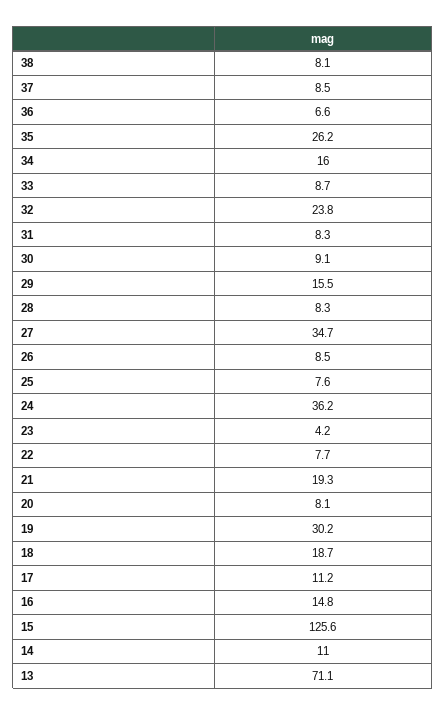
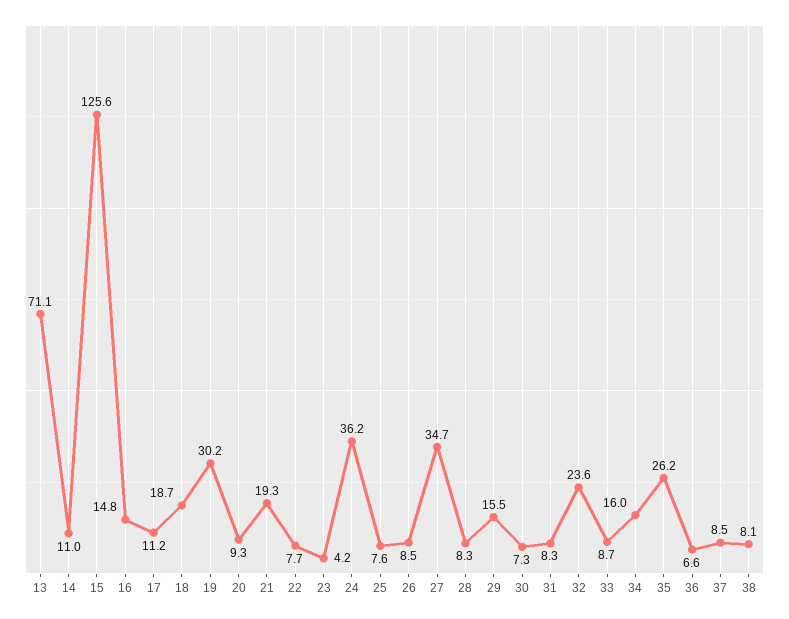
32: 23.8 -> 23.6
30: 9.1 -> 7.3
20: 8.1 -> 9.3

